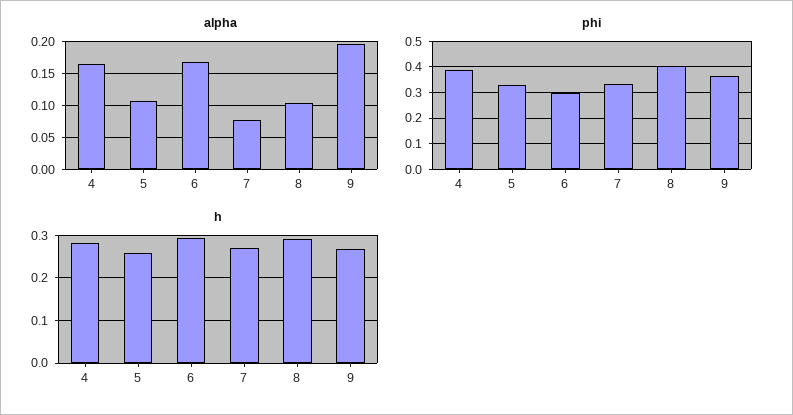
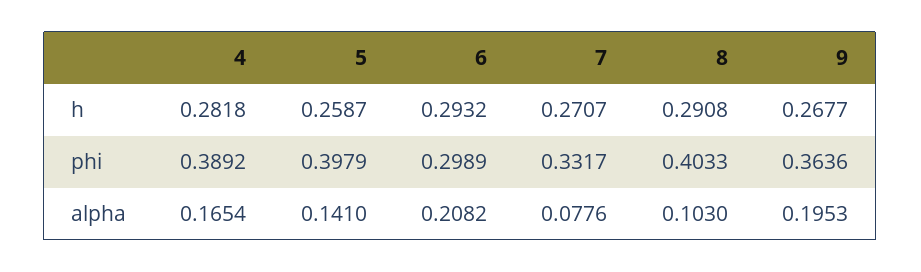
alpha, 5: 0.11 -> 0.141
alpha, 6: 0.17 -> 0.2082
phi, 5: 0.325 -> 0.3979

